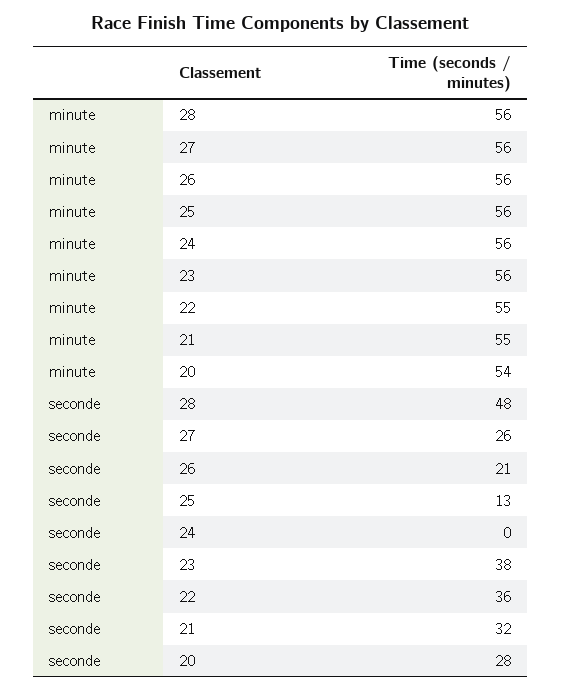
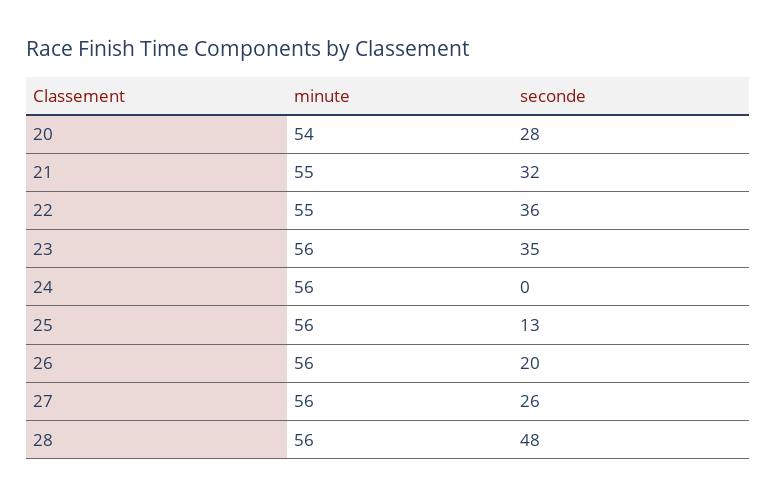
seconde, 26: 21 -> 20
seconde, 23: 38 -> 35

